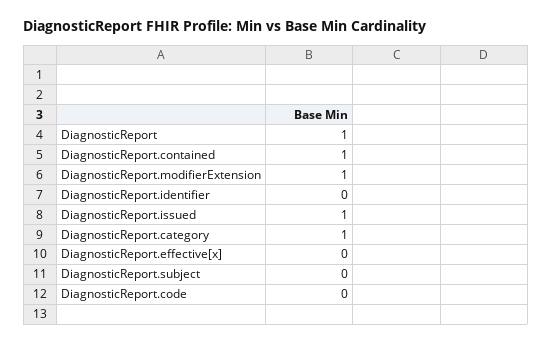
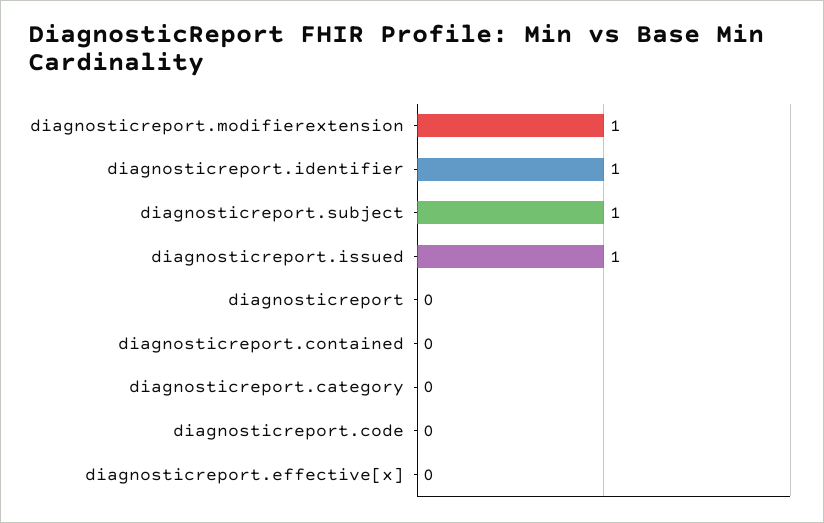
DiagnosticReport: 1 -> 0
DiagnosticReport.contained: 1 -> 0
DiagnosticReport.identifier: 0 -> 1
DiagnosticReport.category: 1 -> 0
DiagnosticReport.subject: 0 -> 1

